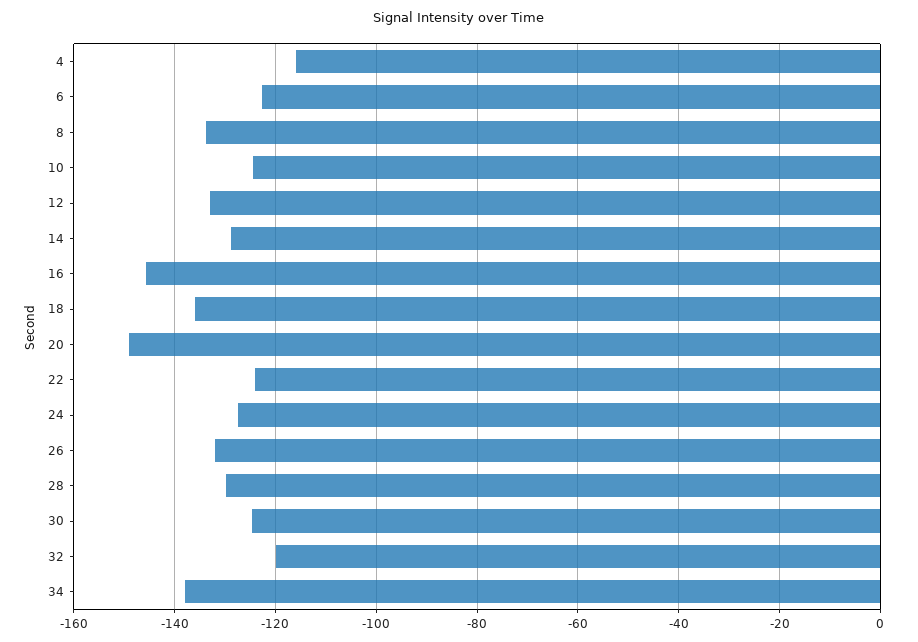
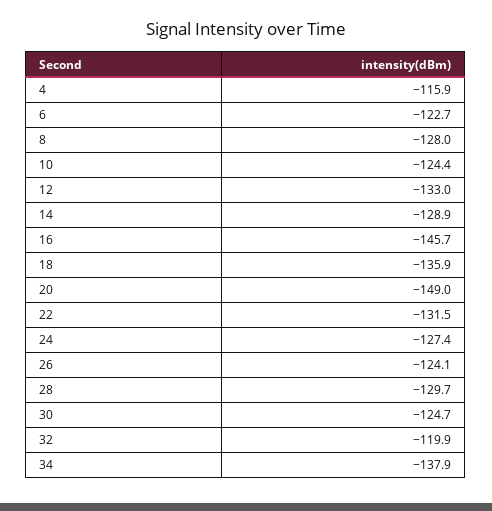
8: -134 -> -128
22: -124 -> -131.5
26: -132 -> -124.1

